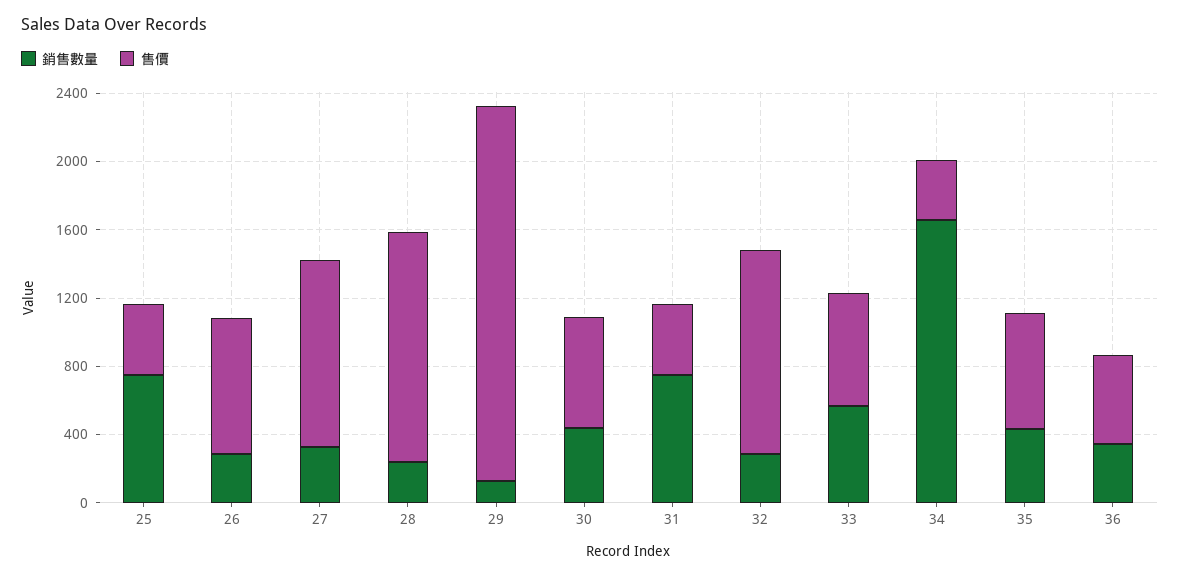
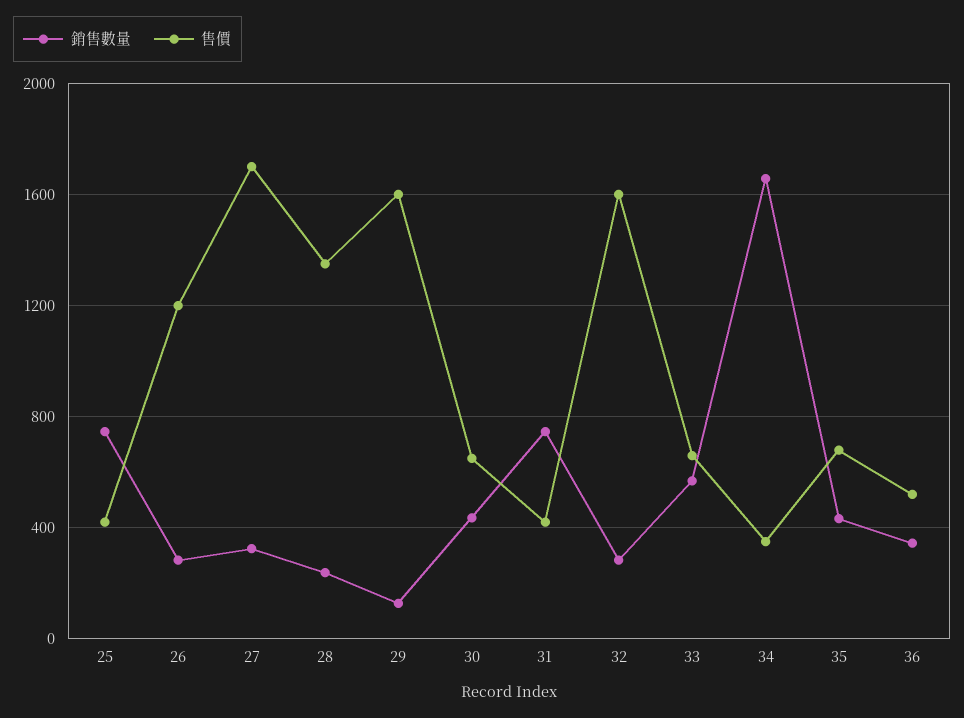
售價, 26: 800 -> 1200
售價, 27: 1100 -> 1700
售價, 29: 2200 -> 1600
售價, 32: 1200 -> 1600

